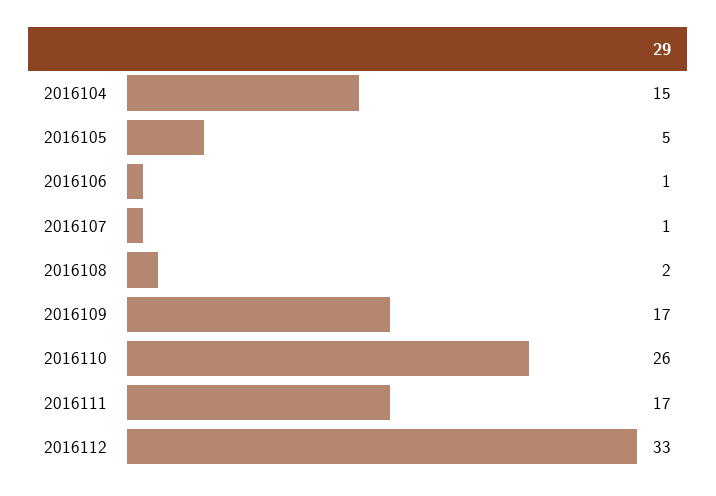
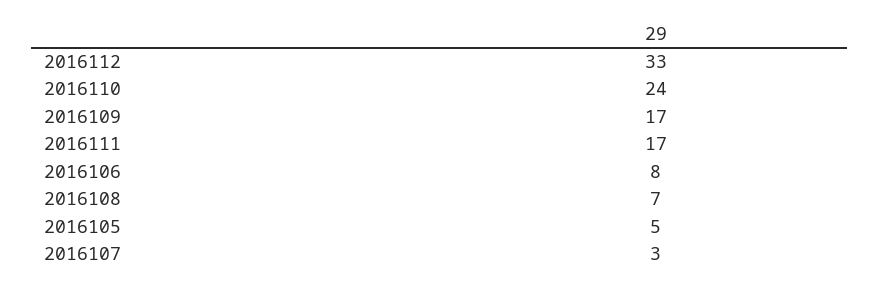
2016104: 15 -> none
2016106: 1 -> 8
2016107: 1 -> 3
2016108: 2 -> 7
2016110: 26 -> 24

